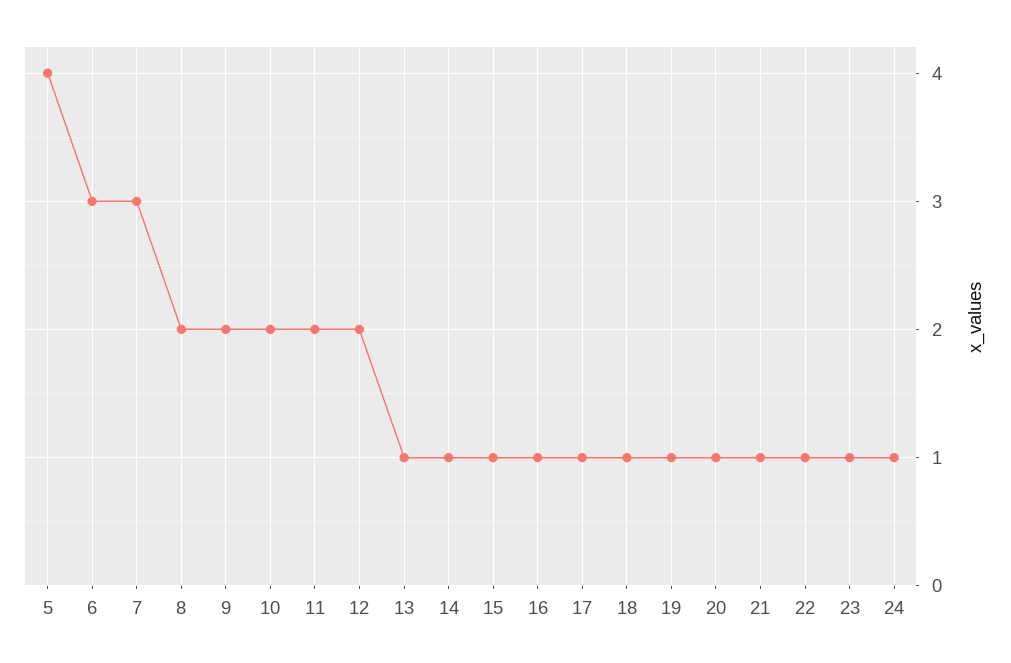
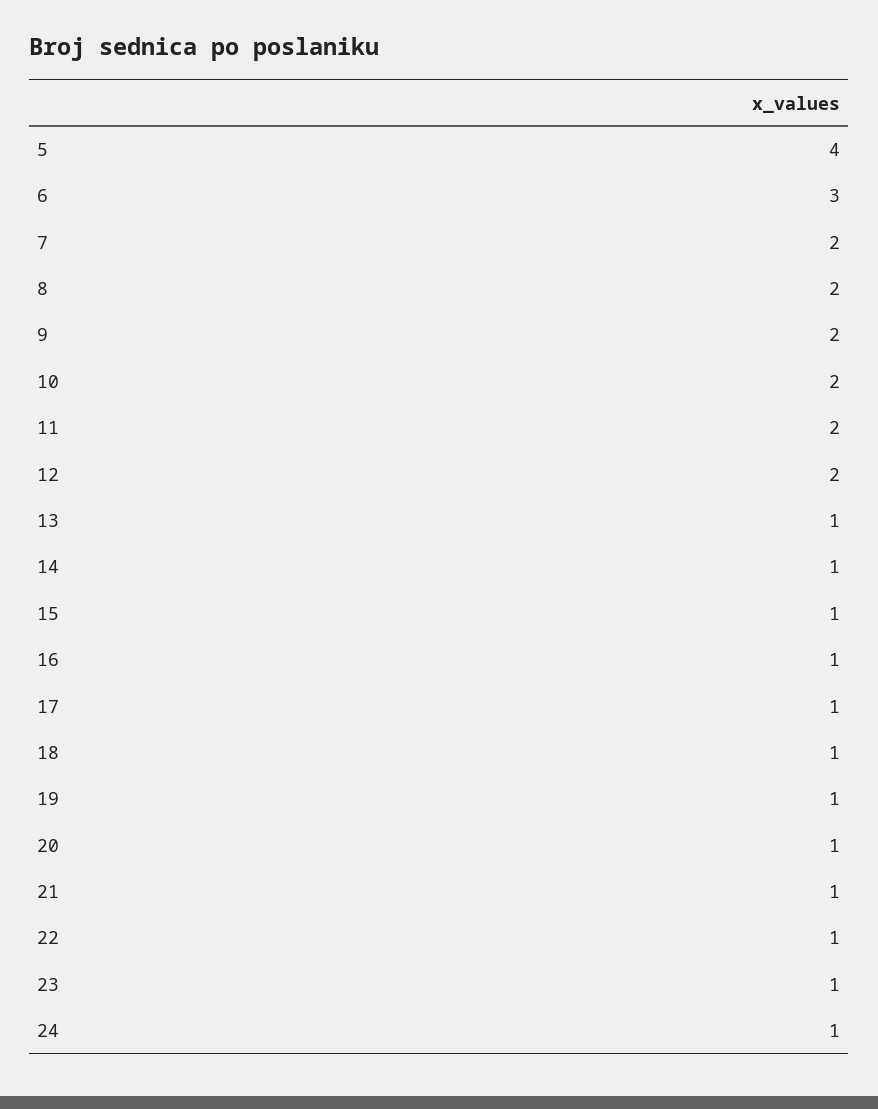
7: 3 -> 2

